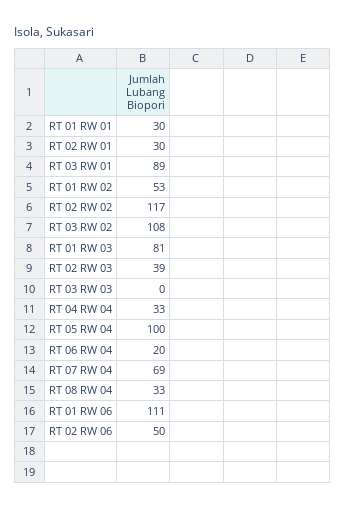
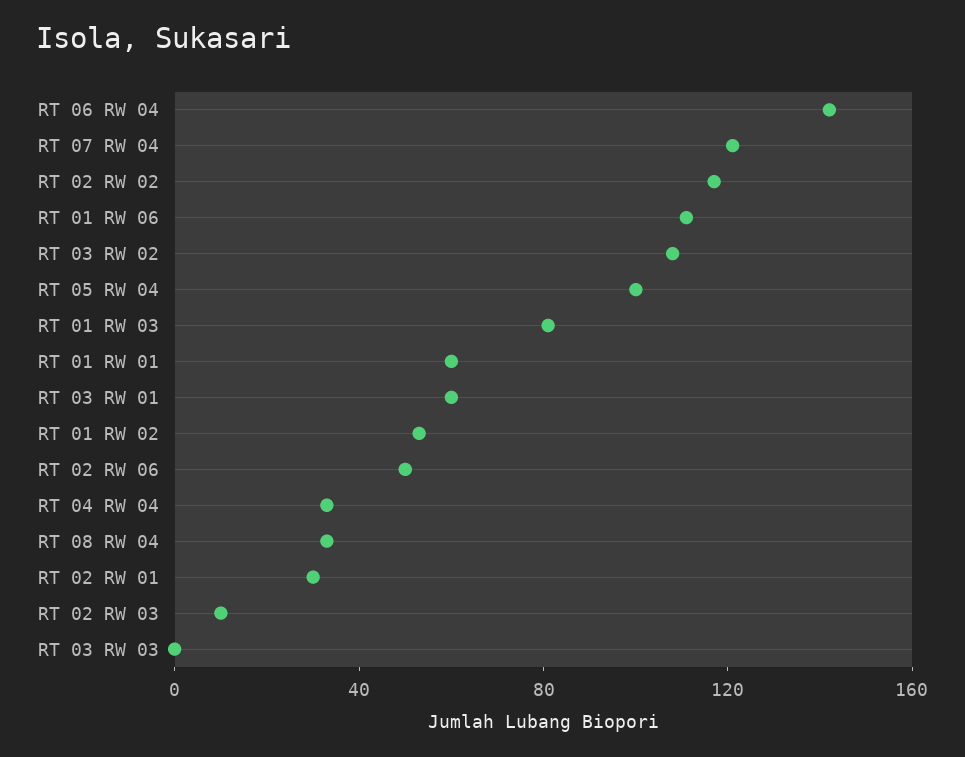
RT 01 RW 01: 30 -> 60
RT 03 RW 01: 89 -> 60
RT 02 RW 03: 39 -> 10
RT 06 RW 04: 20 -> 140
RT 07 RW 04: 69 -> 120

